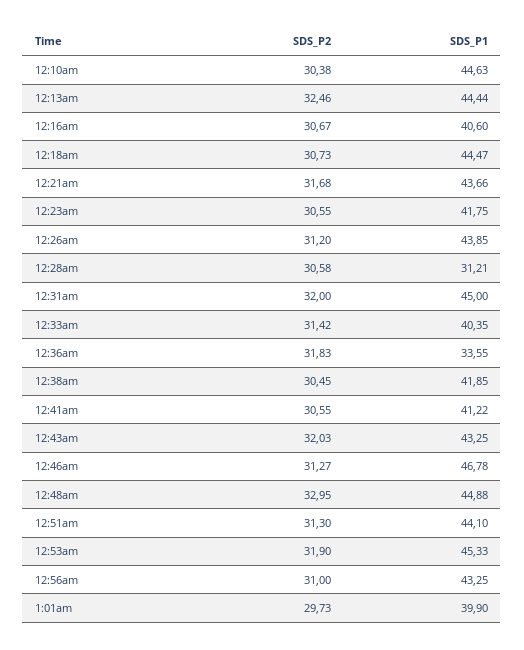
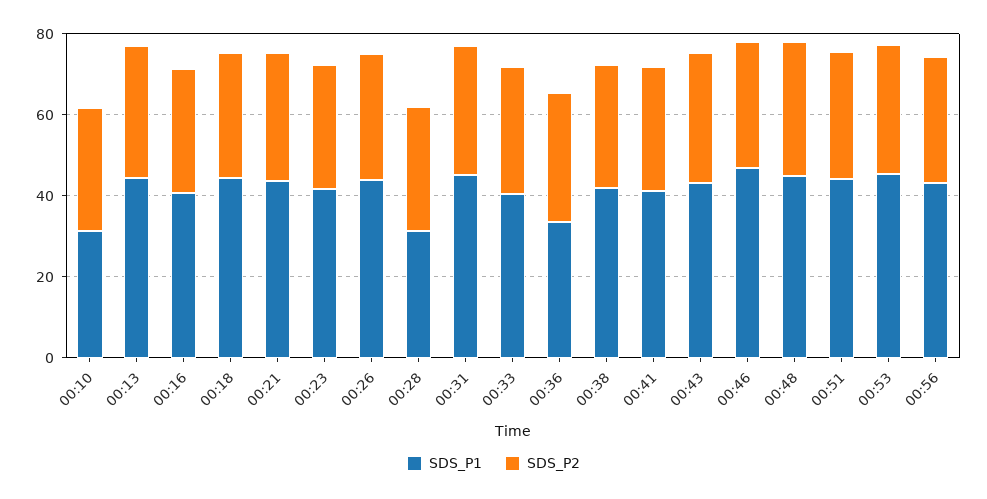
SDS_P1, 12:10am: 44.63 -> 30
SDS_P2, 1:01am: 29.73 -> none
SDS_P1, 1:01am: 39.9 -> none

